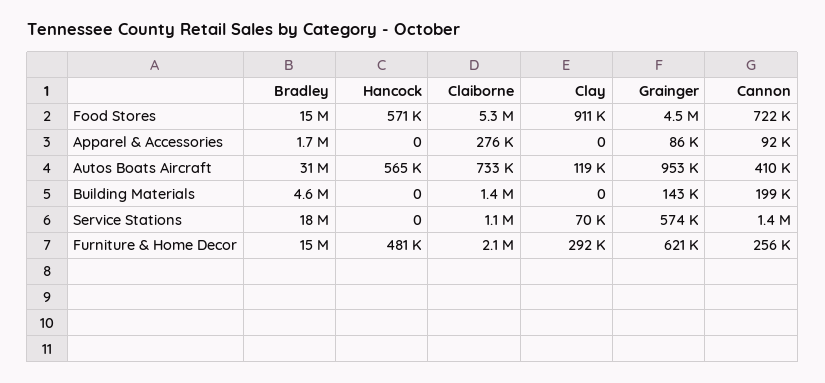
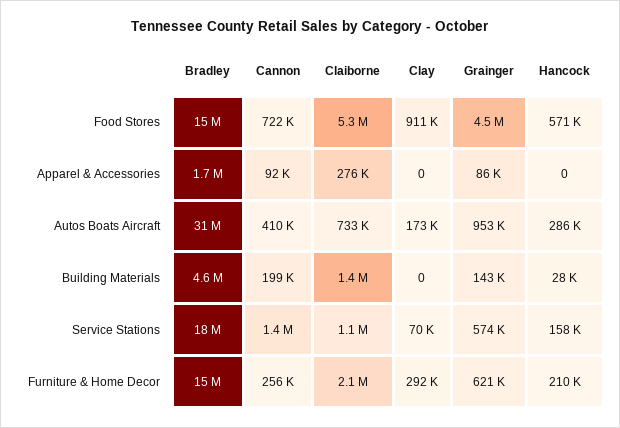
Hancock, Autos Boats Aircraft: 565000 -> 286000
Clay, Autos Boats Aircraft: 119000 -> 173000
Hancock, Building Materials: 0 -> 28000
Hancock, Service Stations: 0 -> 158000
Hancock, Furniture & Home Decor: 481000 -> 210000

